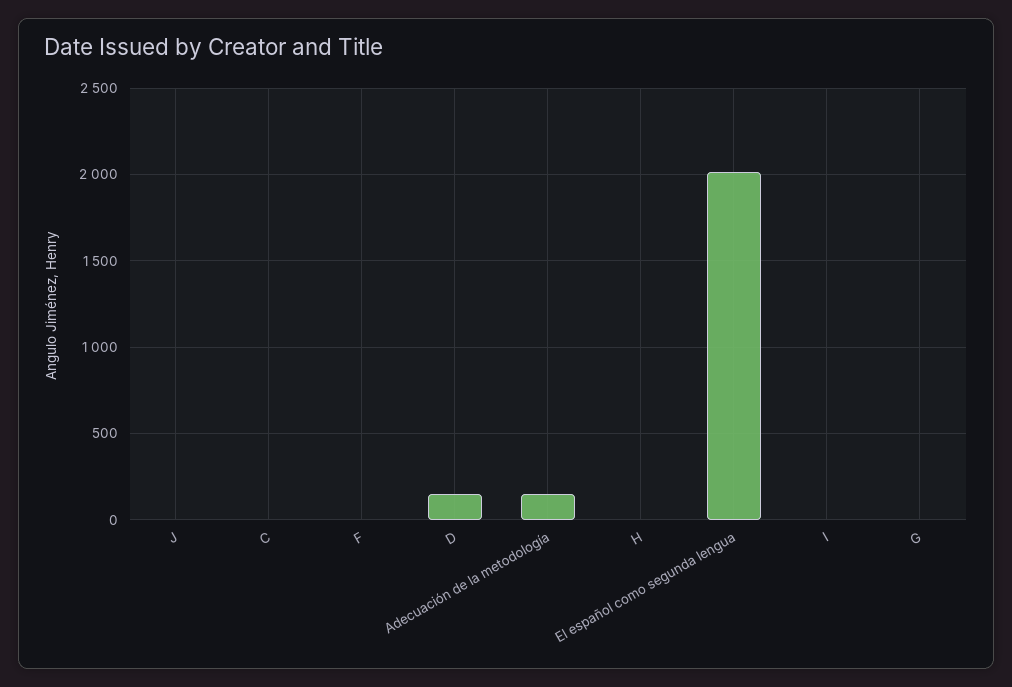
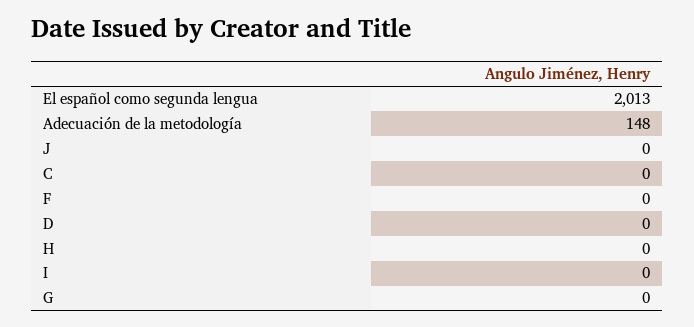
D: 150 -> 0

